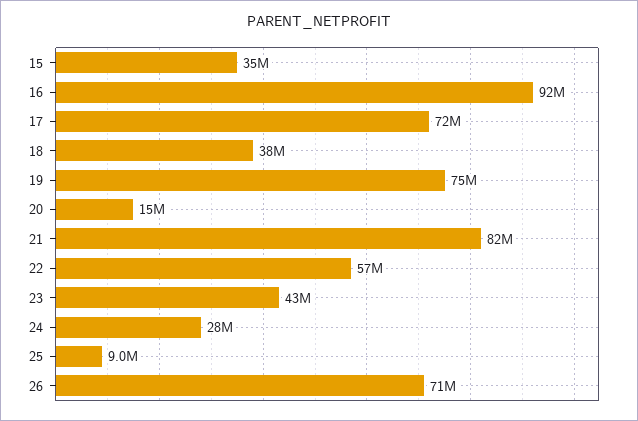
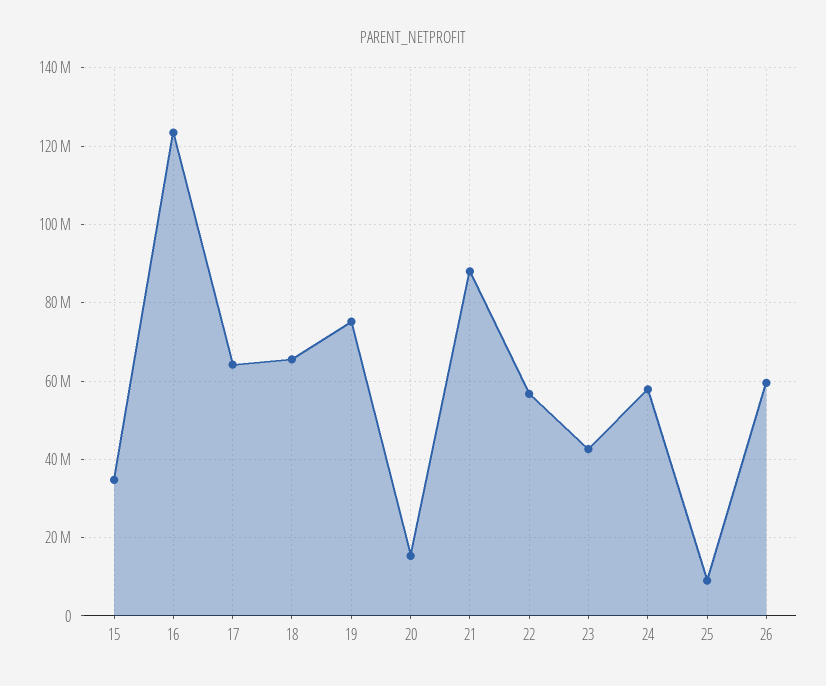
16: 92000000 -> 124000000
17: 72000000 -> 64000000
18: 38000000 -> 66000000
21: 82000000 -> 88000000
24: 28000000 -> 58000000
26: 71000000 -> 60000000

